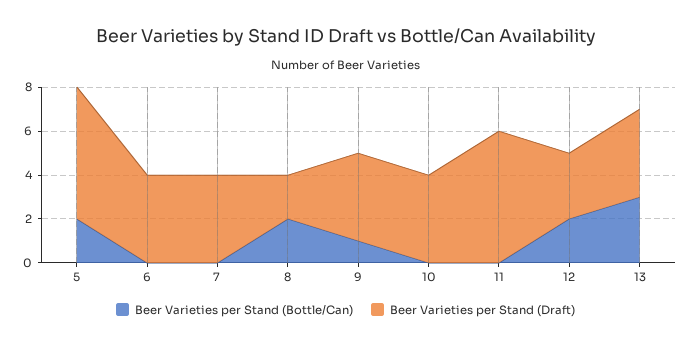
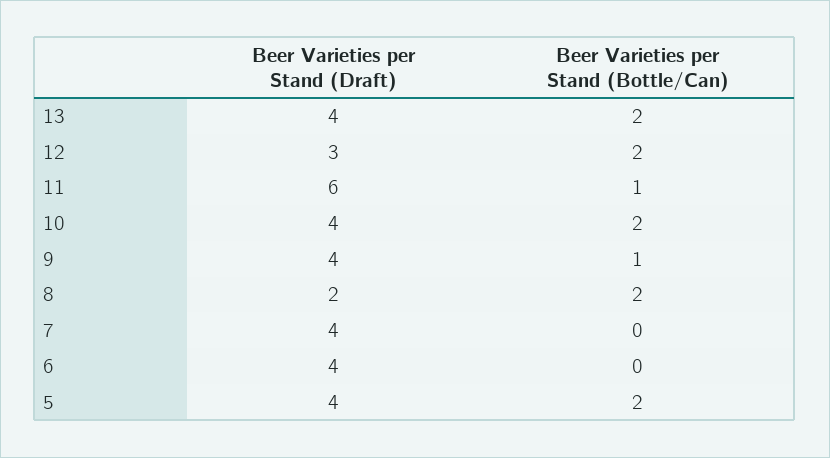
Beer Varieties per Stand (Draft), 5: 6 -> 4
Beer Varieties per Stand (Bottle/Can), 10: 0 -> 2
Beer Varieties per Stand (Bottle/Can), 11: 0 -> 1
Beer Varieties per Stand (Bottle/Can), 13: 3 -> 2

